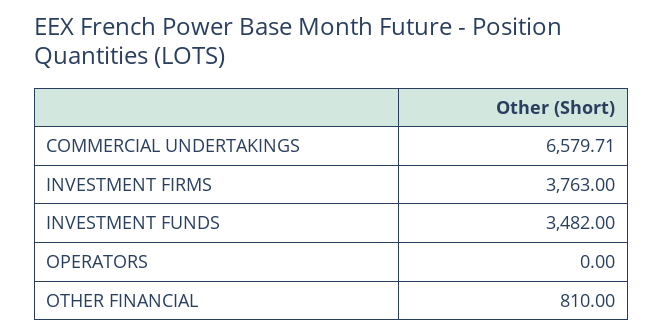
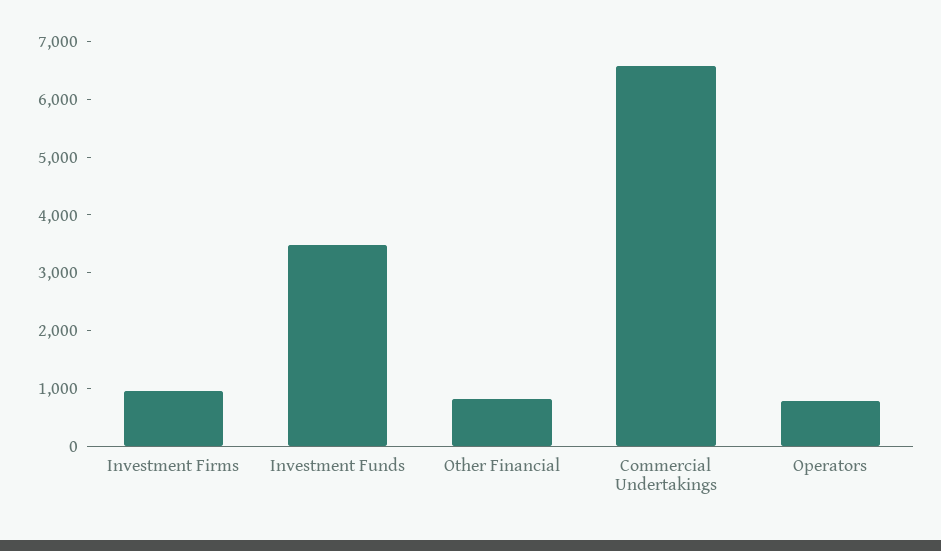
INVESTMENT FIRMS: 3763 -> 1000
OPERATORS: 0 -> 800

